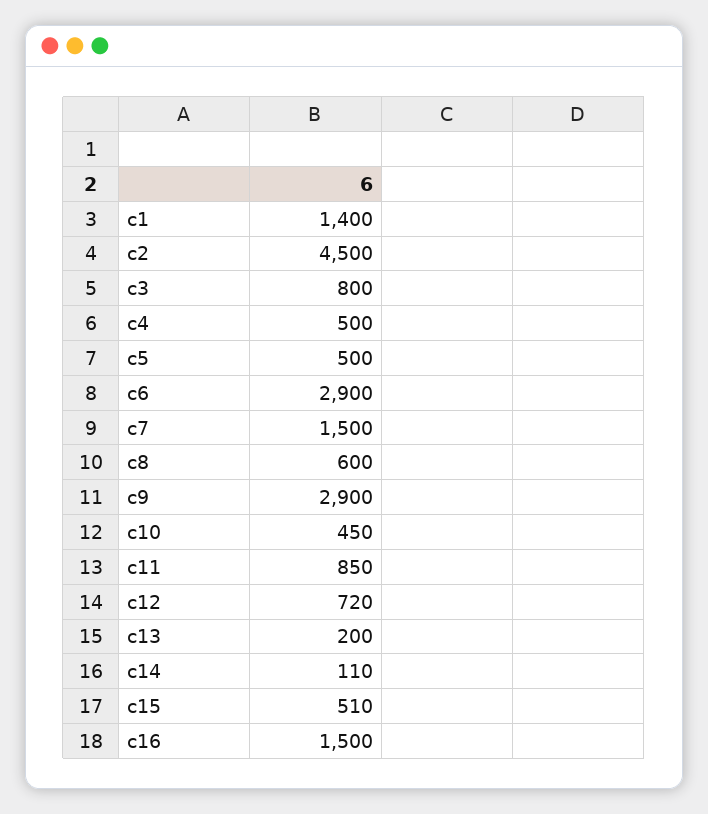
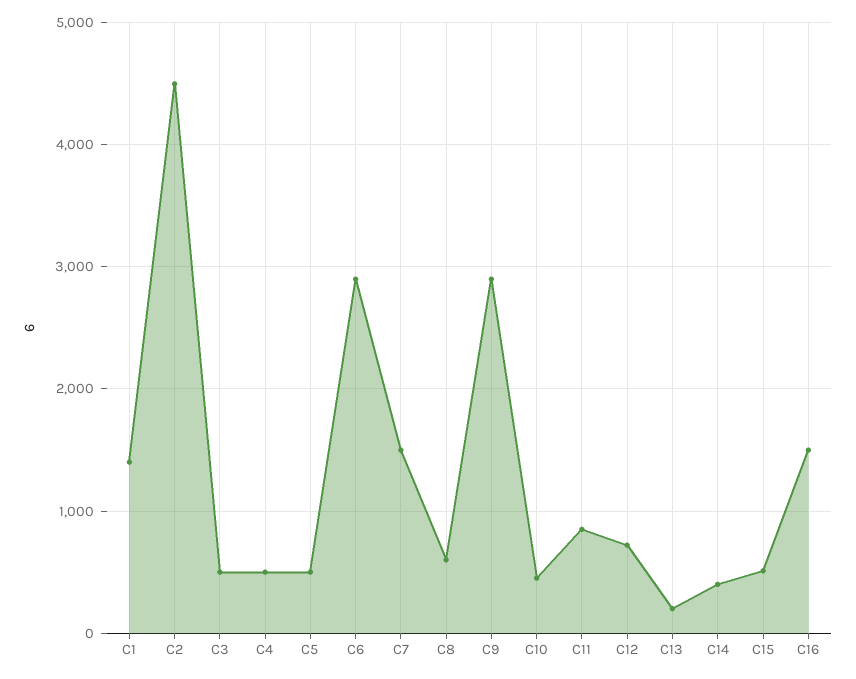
c3: 800 -> 500
c14: 110 -> 400

